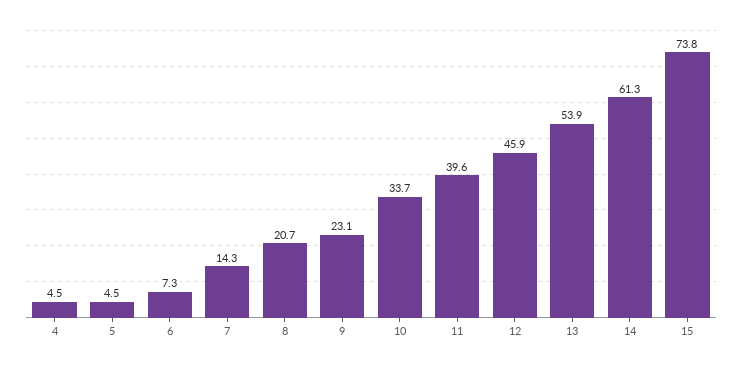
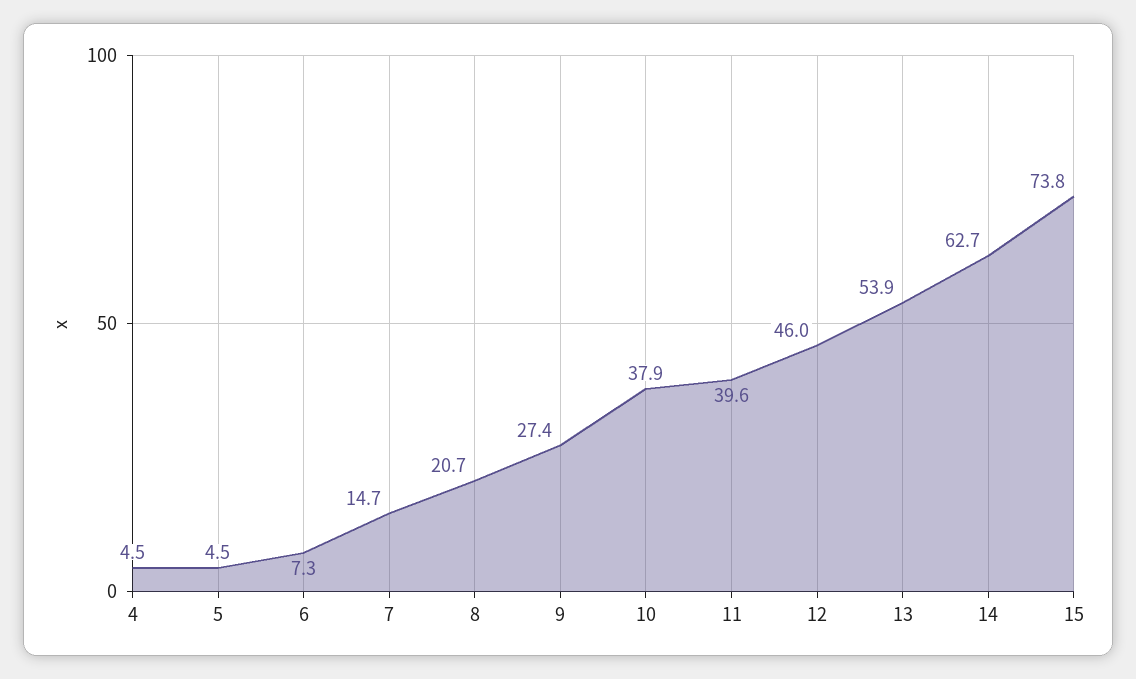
7: 14.3 -> 14.7
9: 23.1 -> 27.4
10: 33.7 -> 37.9
12: 45.9 -> 46
14: 61.3 -> 62.7

